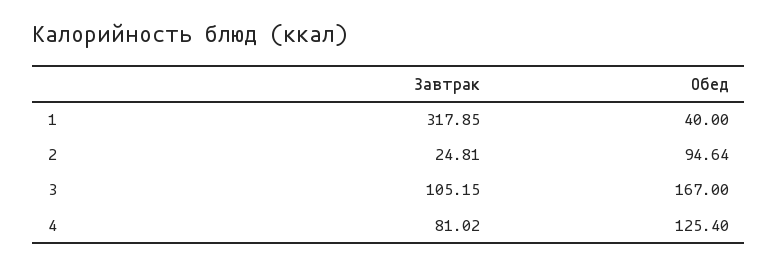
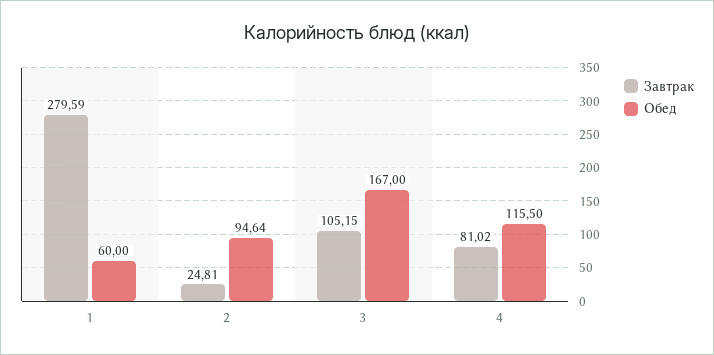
Завтрак, 1: 317.85 -> 279.59
Обед, 1: 40 -> 60
Обед, 4: 125.4 -> 115.5

